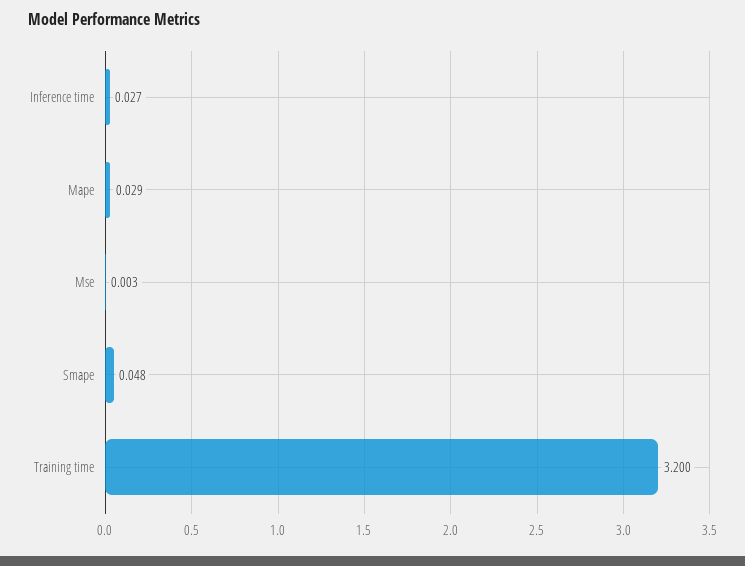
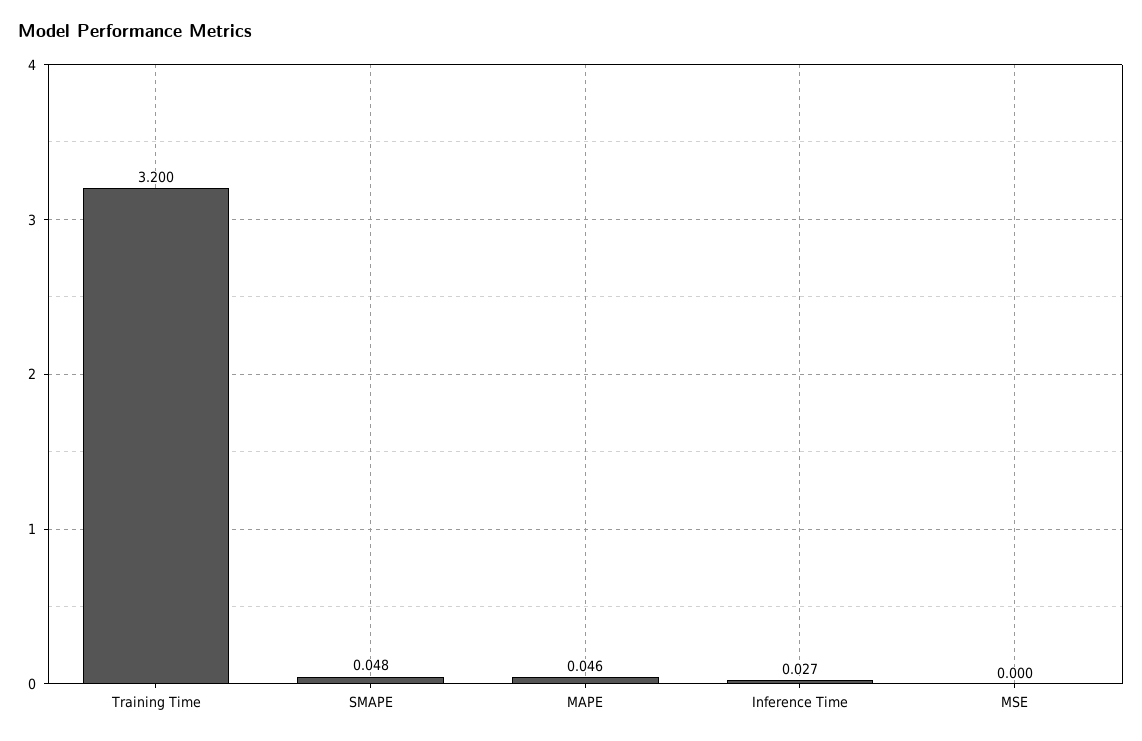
Mape: 0.029 -> 0.046
Mse: 0.003 -> 0

